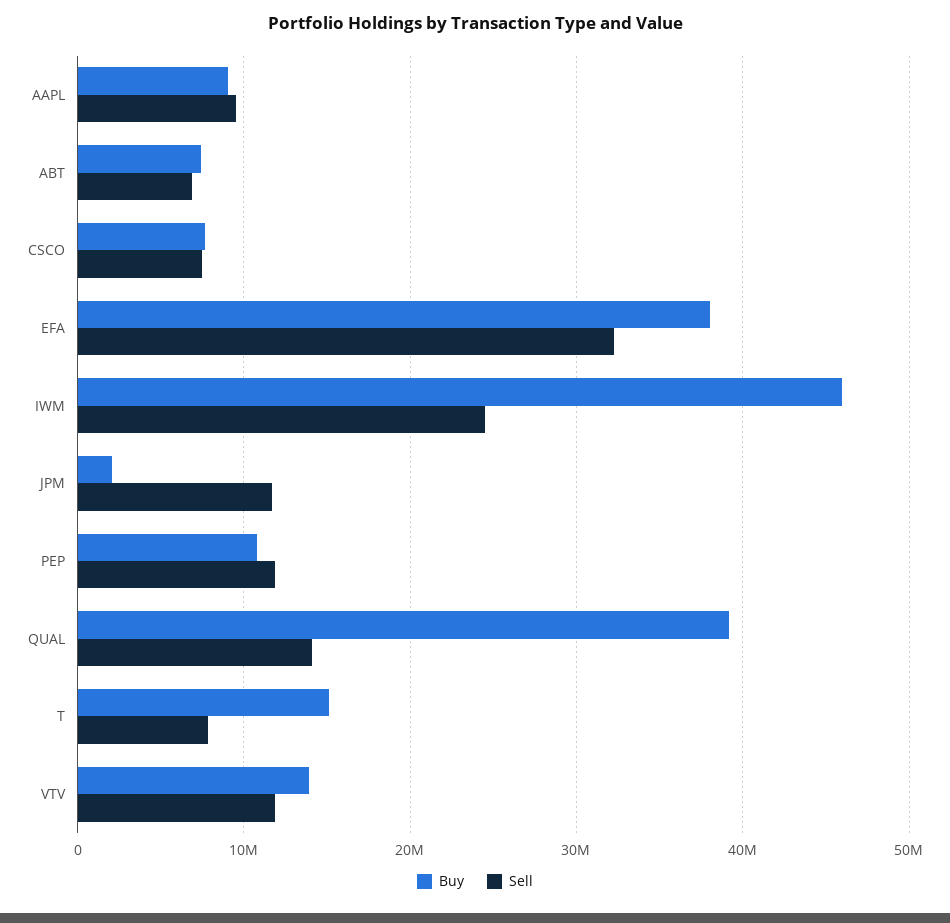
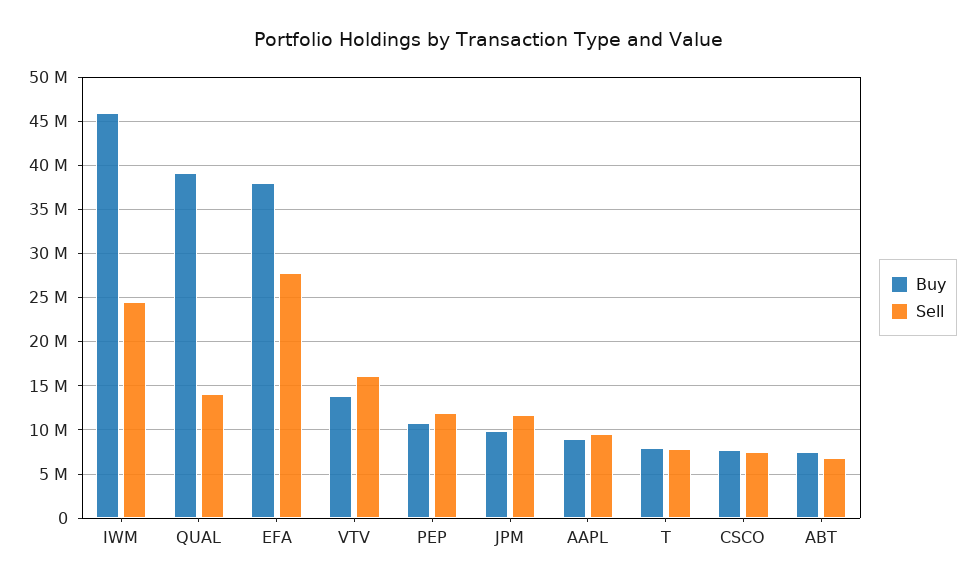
Sell, EFA: 32000000 -> 28000000
Buy, JPM: 2000000 -> 10000000
Buy, T: 15000000 -> 8000000
Sell, VTV: 12000000 -> 16000000

